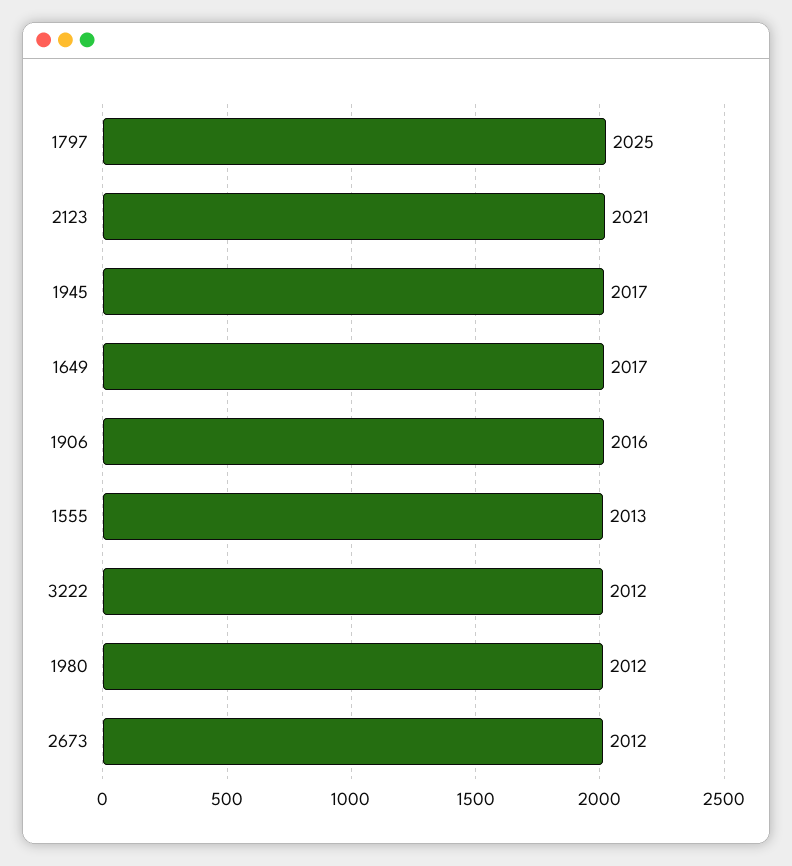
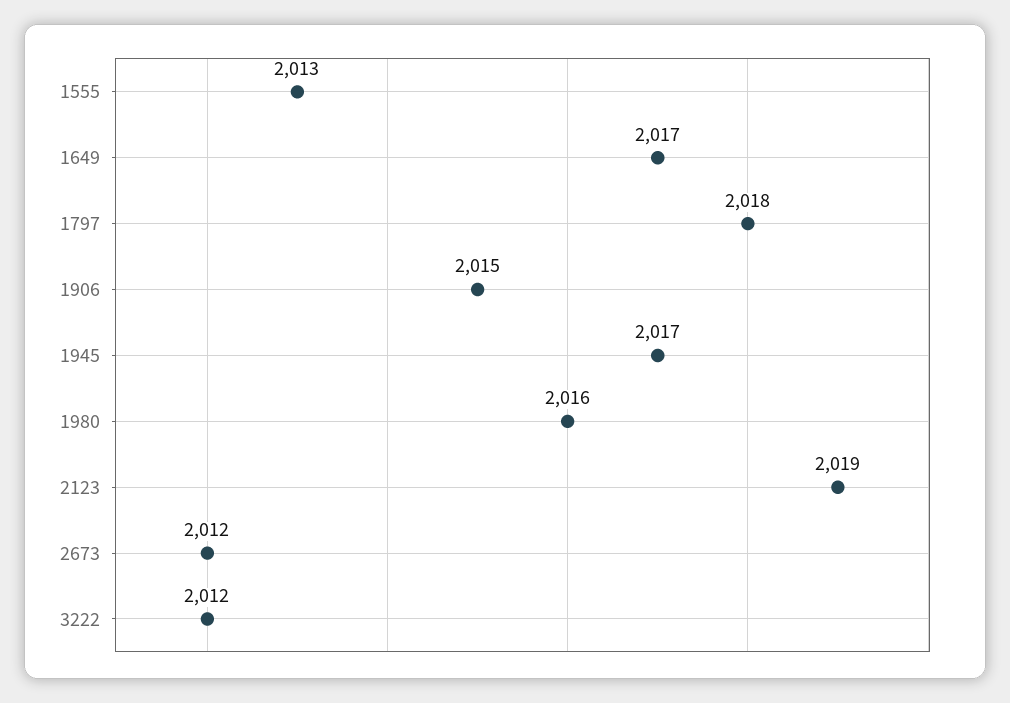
1797: 2025 -> 2018
2123: 2021 -> 2019
1906: 2016 -> 2015
1980: 2012 -> 2016

